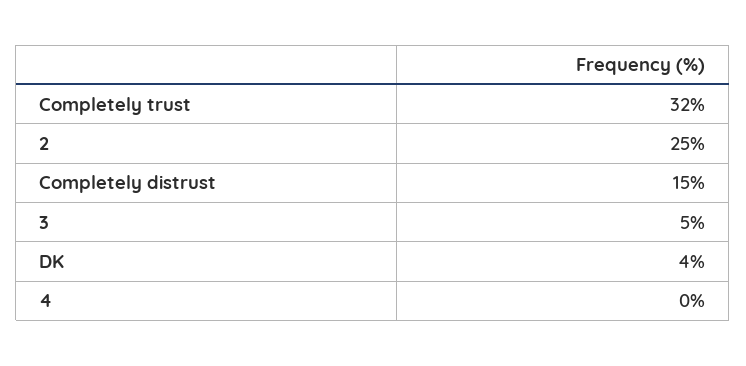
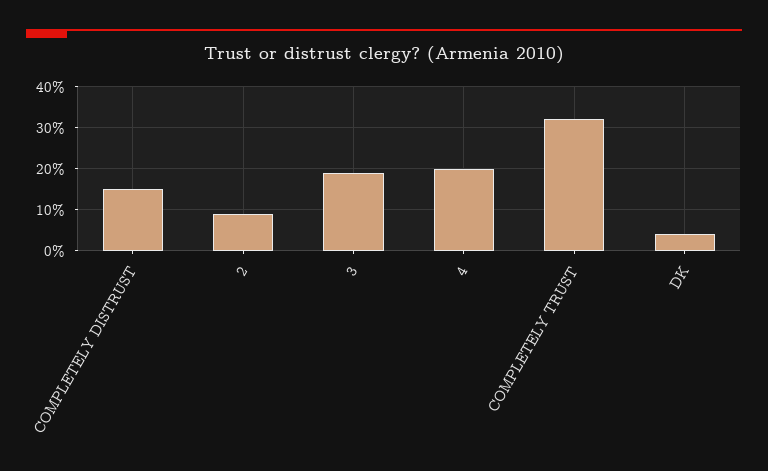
2: 25 -> 10
3: 5 -> 20
4: 0 -> 20

